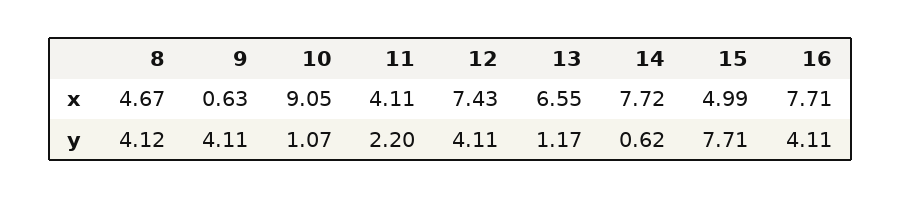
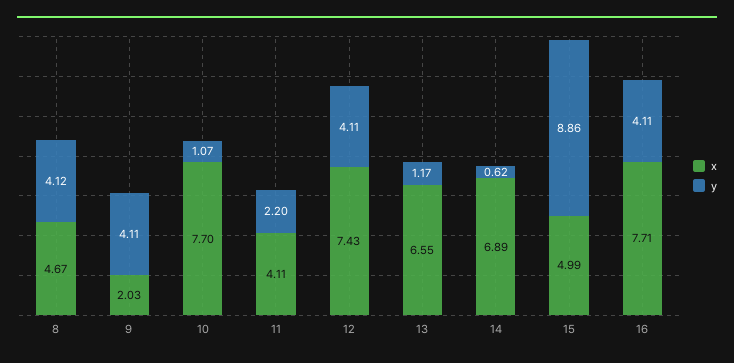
x, 9: 0.63 -> 2.03
x, 10: 9.05 -> 7.7
x, 14: 7.72 -> 6.89
y, 15: 7.71 -> 8.86

